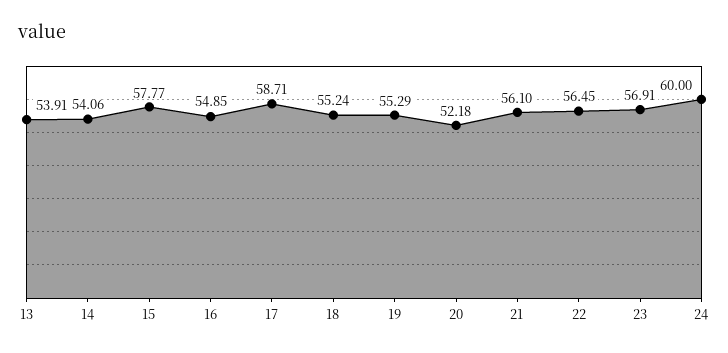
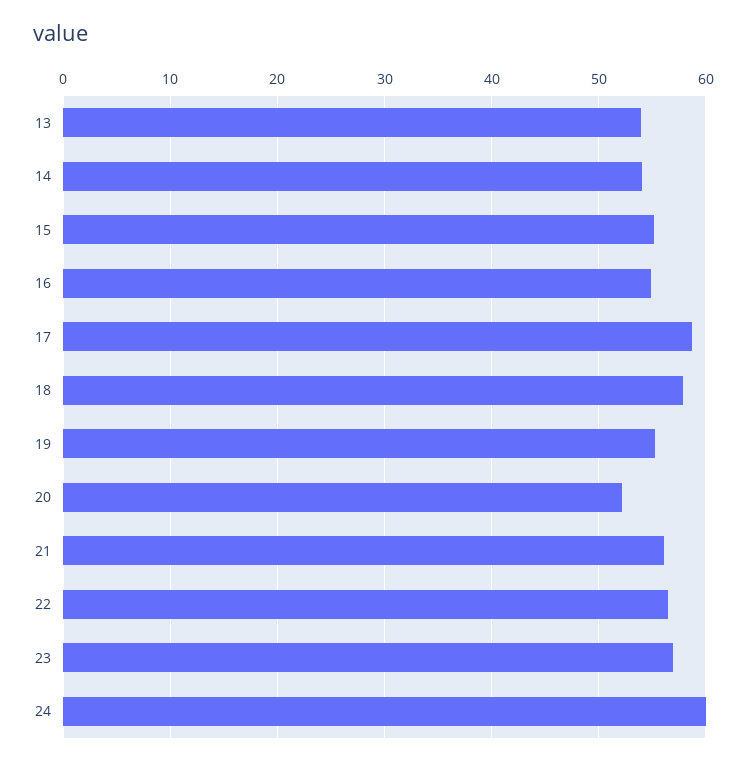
15: 57.77 -> 55
18: 55.24 -> 58

